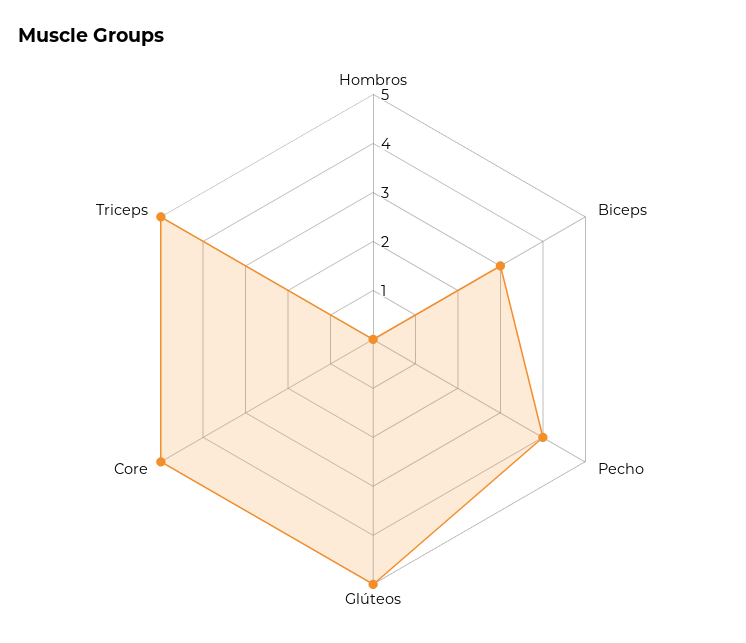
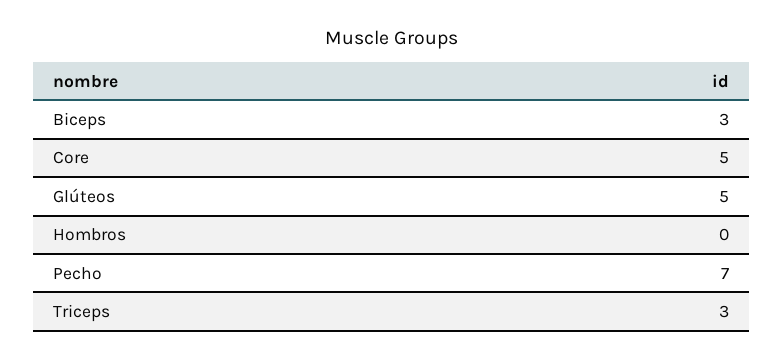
Pecho: 4 -> 7
Triceps: 5 -> 3

